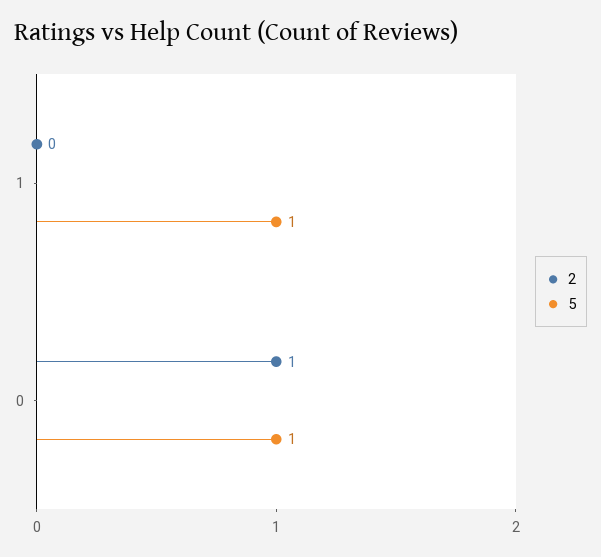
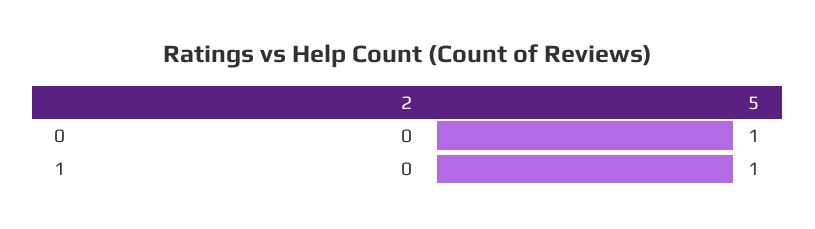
2, 0: 1 -> 0

